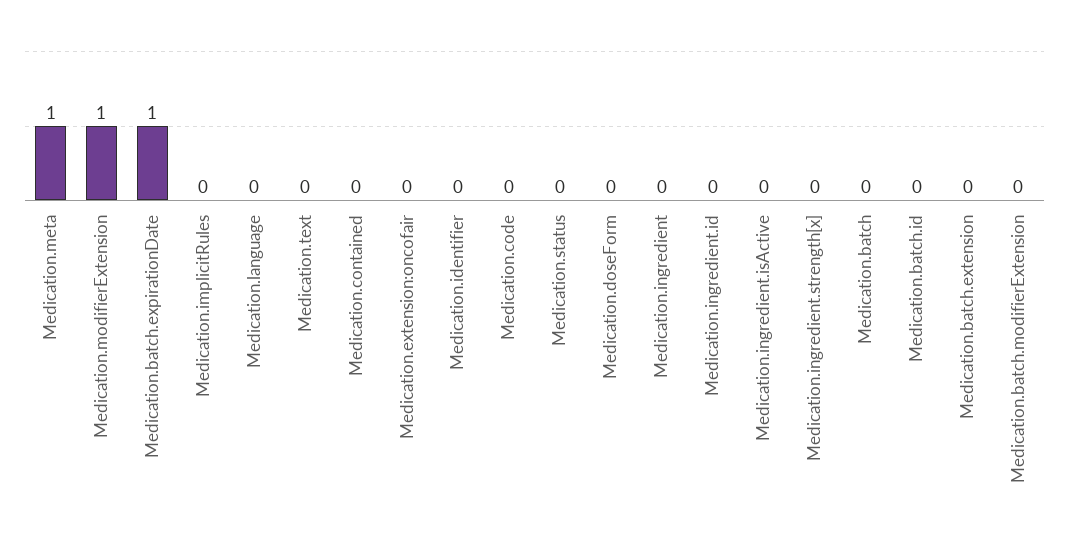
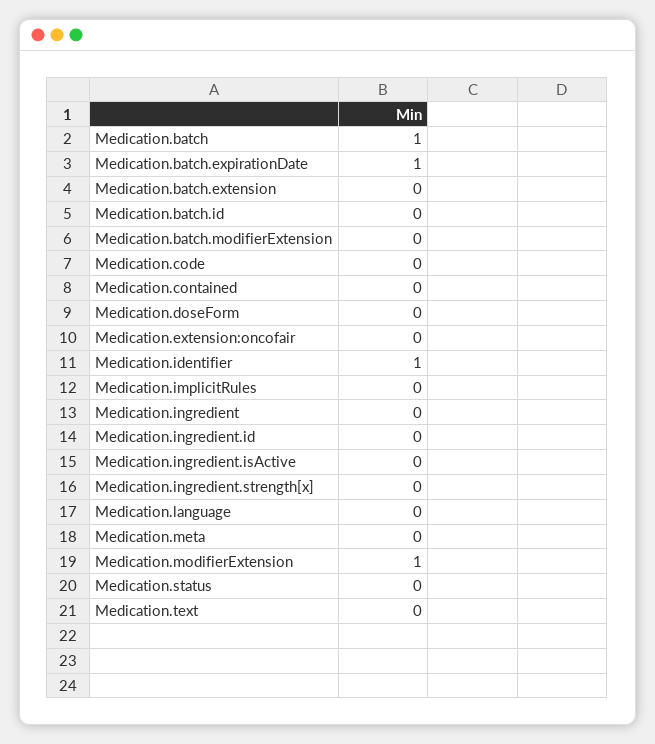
Medication.meta: 1 -> 0
Medication.identifier: 0 -> 1
Medication.batch: 0 -> 1

